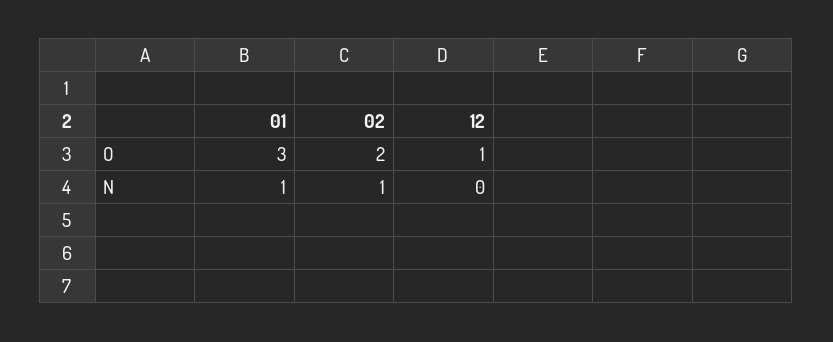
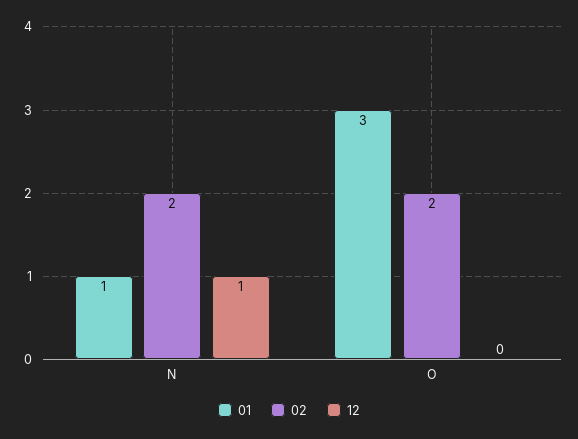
12, O: 1 -> 0
02, N: 1 -> 2
12, N: 0 -> 1

